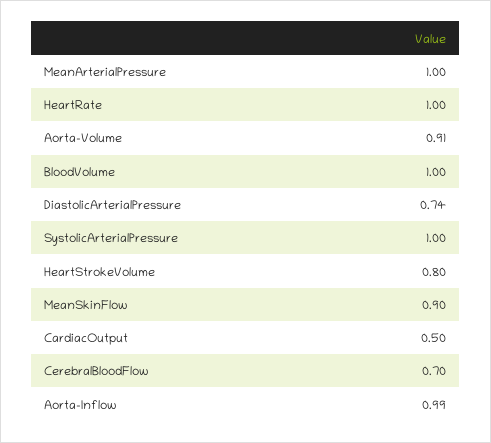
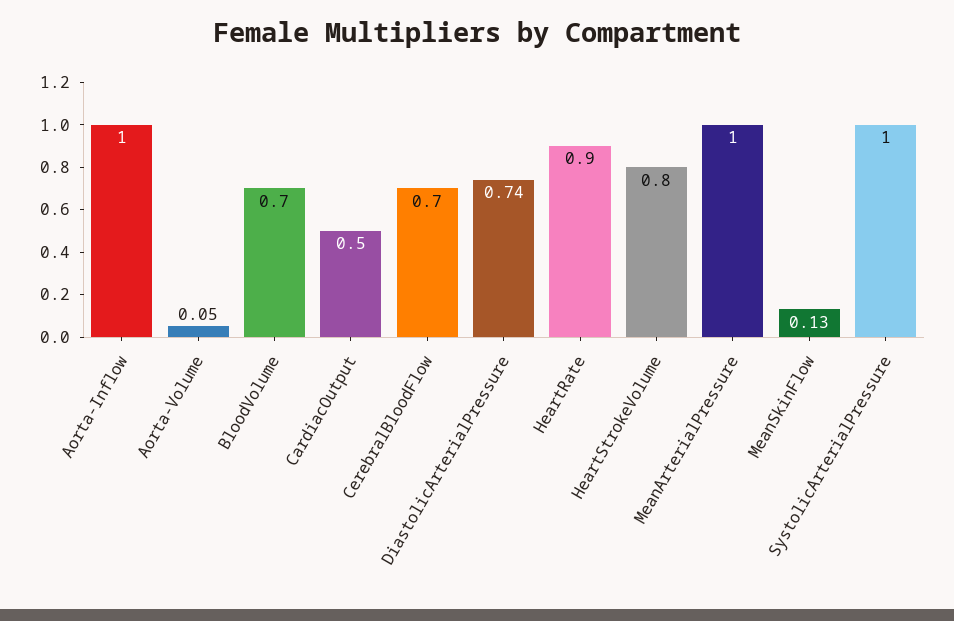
HeartRate: 1 -> 0.9
Aorta-Volume: 0.91 -> 0.05
BloodVolume: 1 -> 0.7
MeanSkinFlow: 0.9 -> 0.13
Aorta-Inflow: 0.99 -> 1

